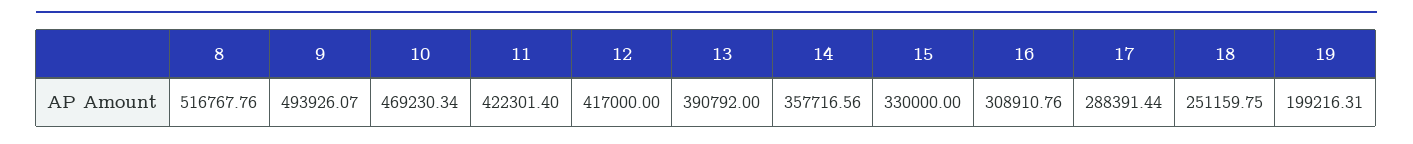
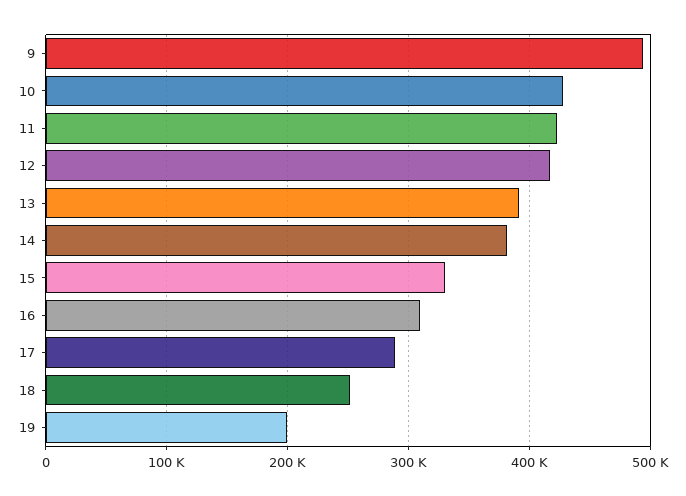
8: 516767.76 -> none
10: 469230.34 -> 430000
14: 357716.56 -> 380000

